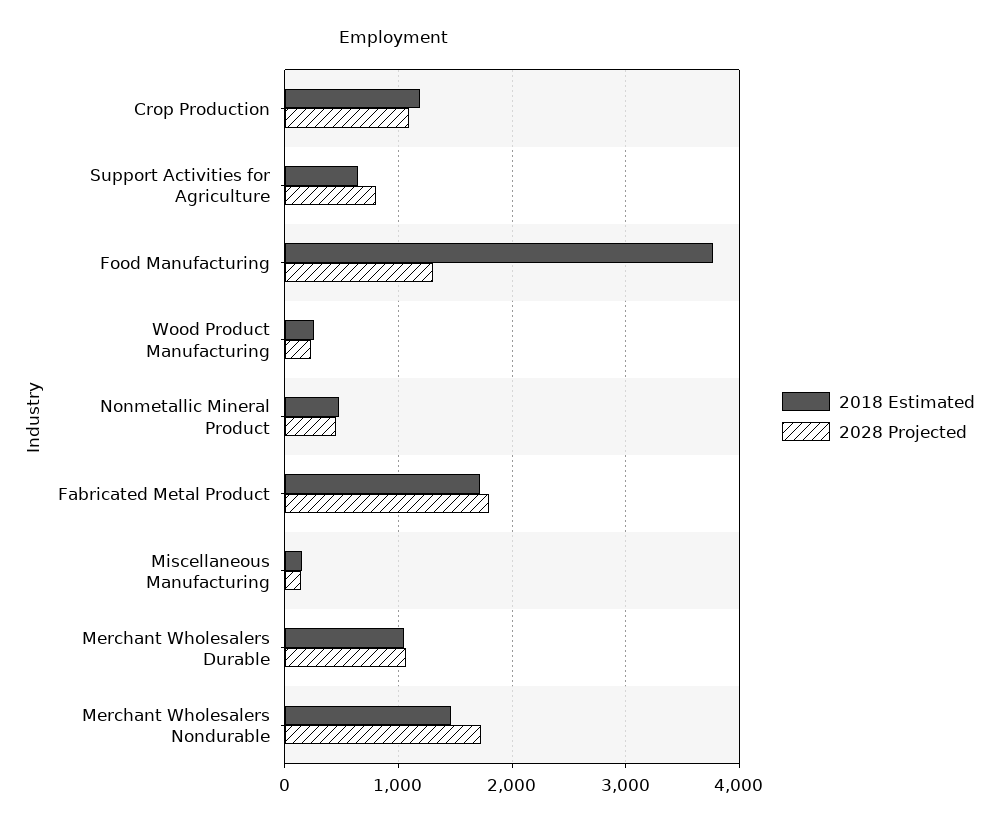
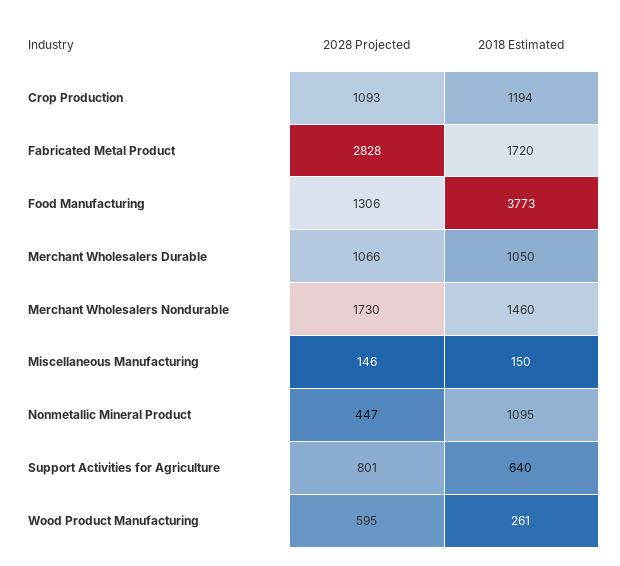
2028 Projected, Wood Product Manufacturing: 200 -> 595
2018 Estimated, Nonmetallic Mineral Product: 500 -> 1095
2028 Projected, Fabricated Metal Product: 1800 -> 2828

